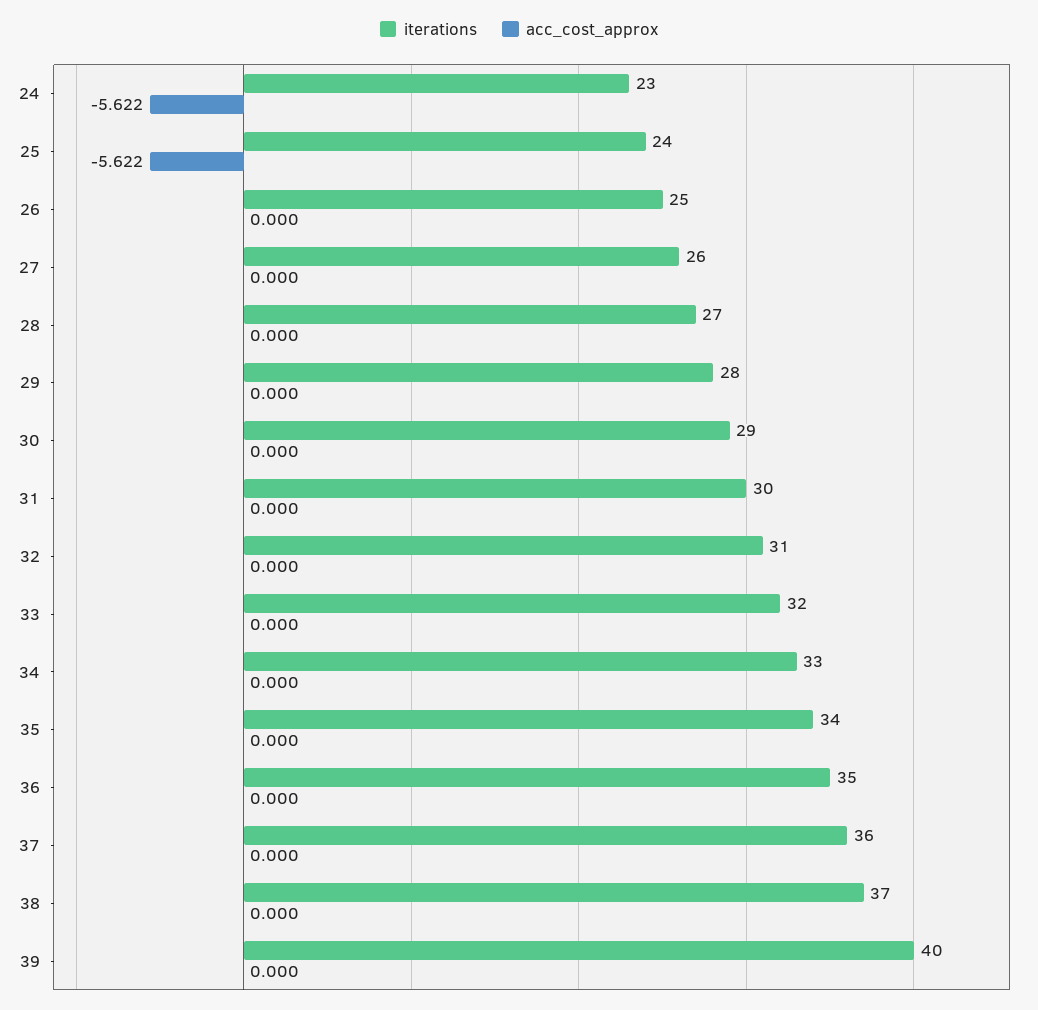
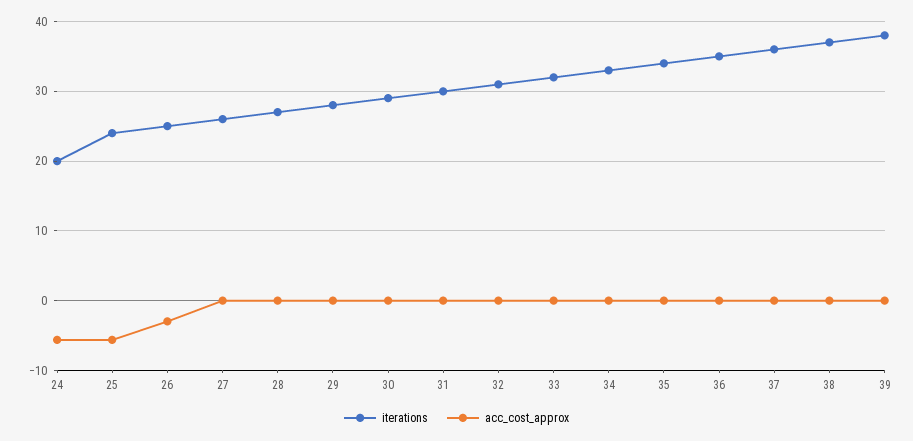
iterations, 24: 23 -> 20
acc_cost_approx, 26: 0 -> -3
iterations, 39: 40 -> 38

